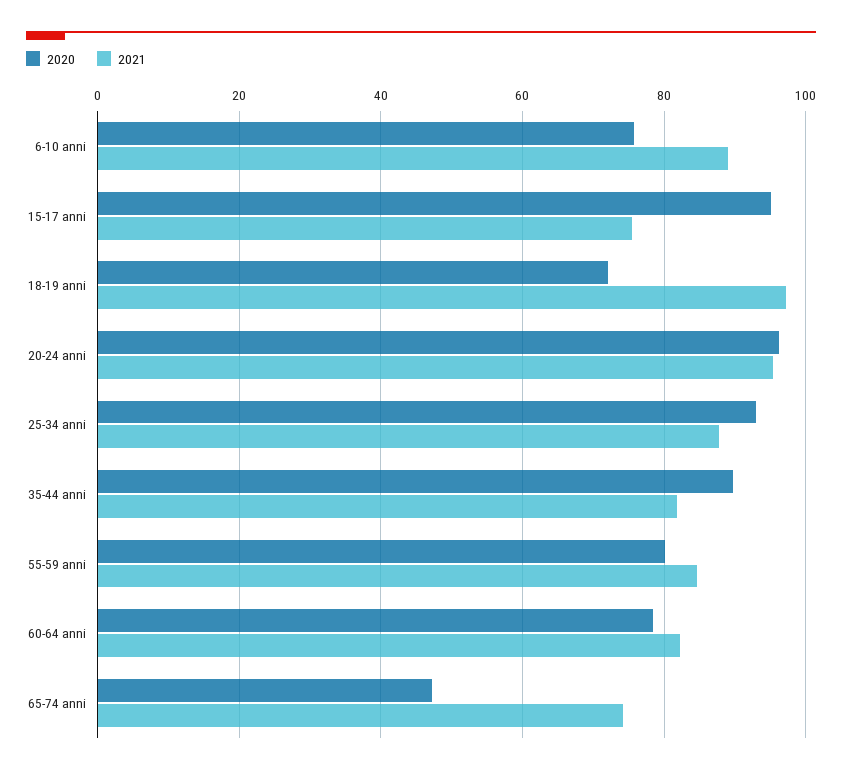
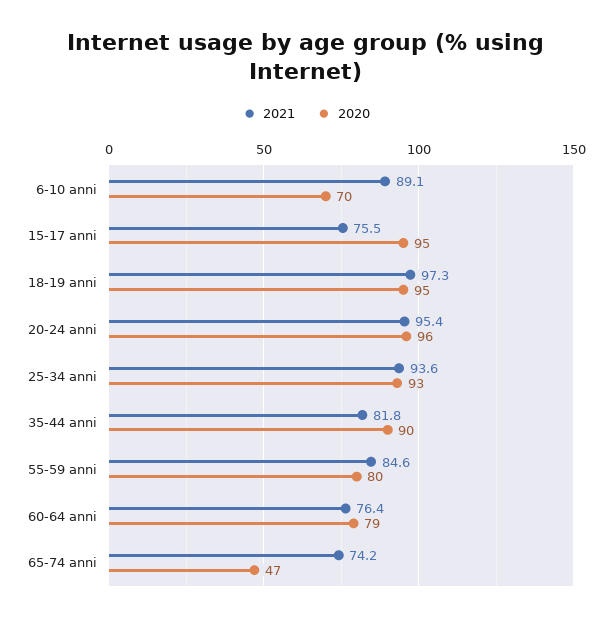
2020, 6-10 anni: 76 -> 70
2020, 18-19 anni: 72 -> 95
2021, 25-34 anni: 88 -> 93.6
2021, 60-64 anni: 82 -> 76.4

